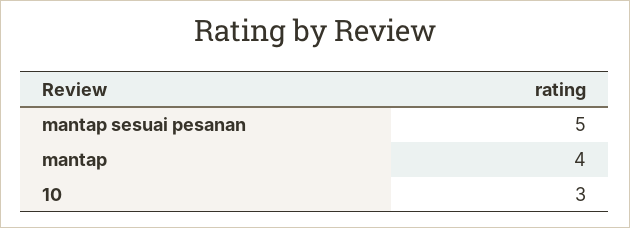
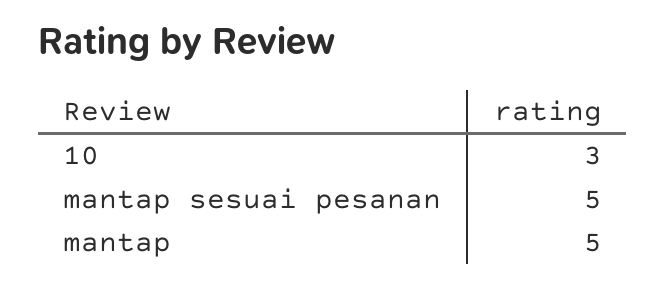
mantap: 4 -> 5

